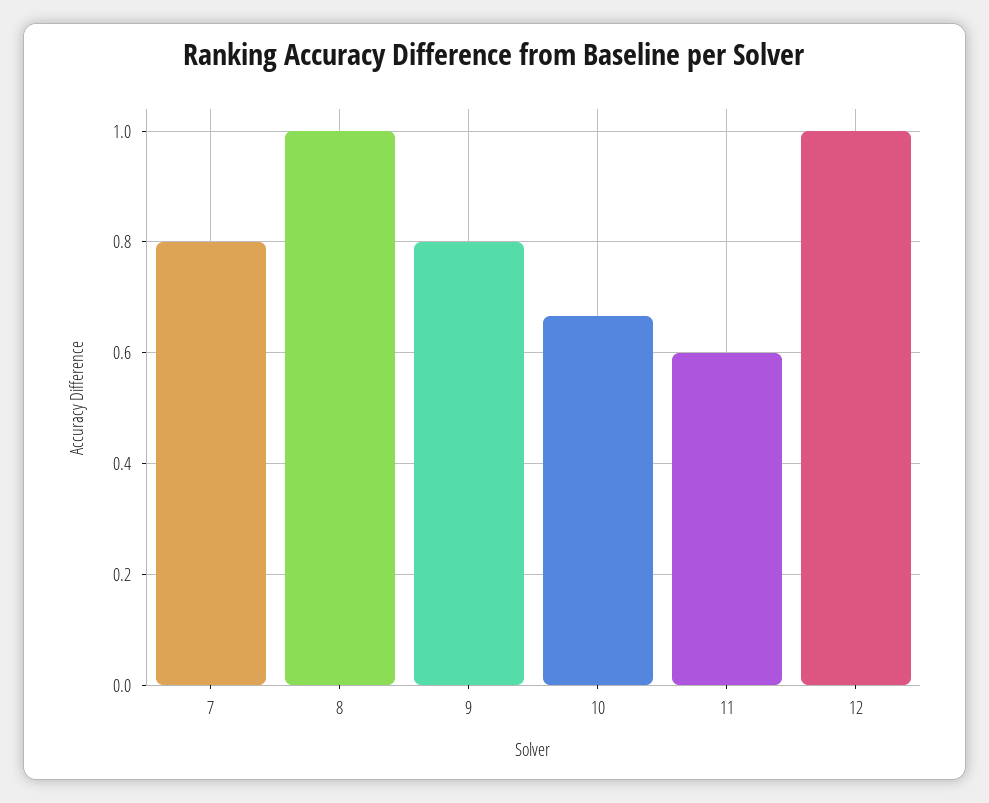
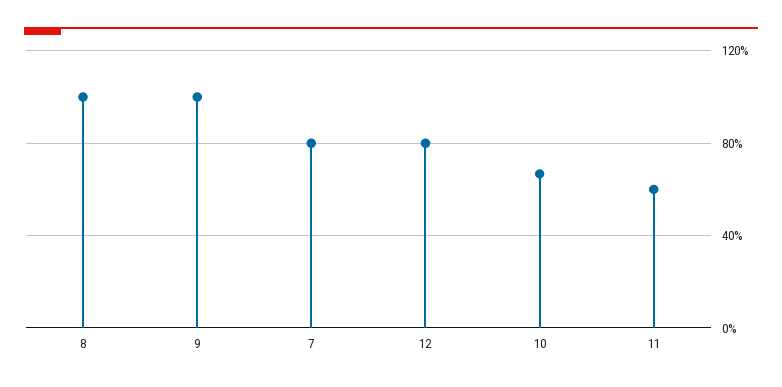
9: 0.8 -> 1
12: 1 -> 0.8

